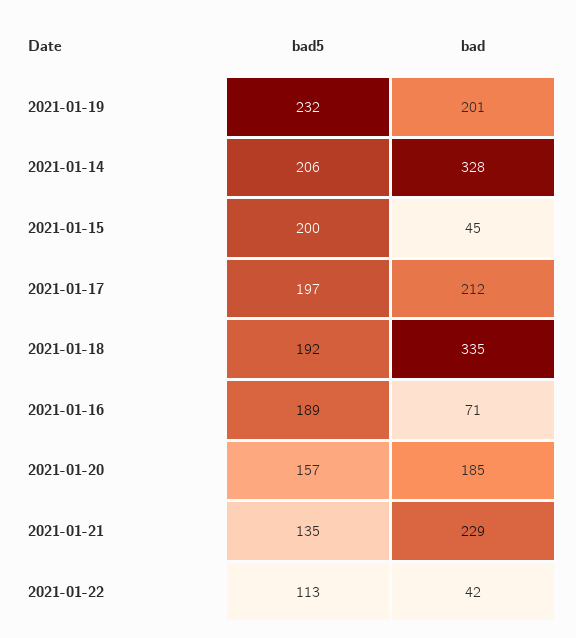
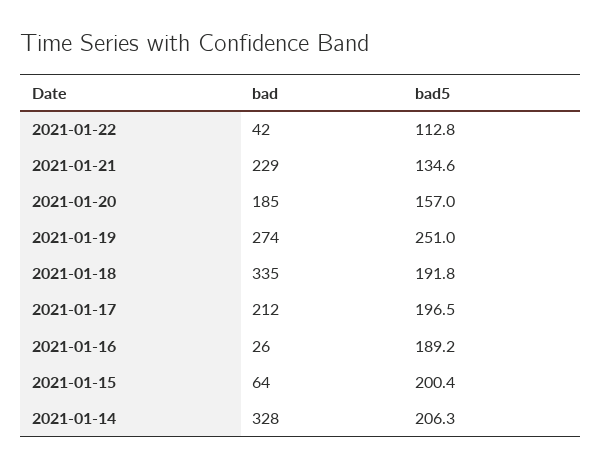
bad5, 2021-01-19: 232 -> 251
bad, 2021-01-19: 201 -> 274
bad, 2021-01-15: 45 -> 64
bad, 2021-01-16: 71 -> 26

